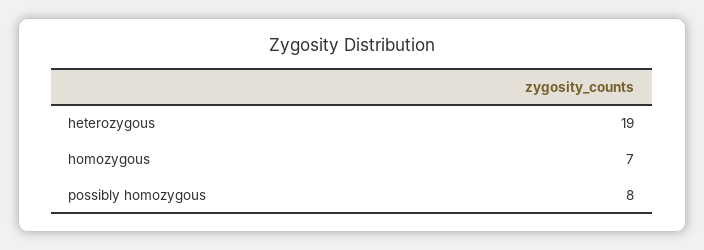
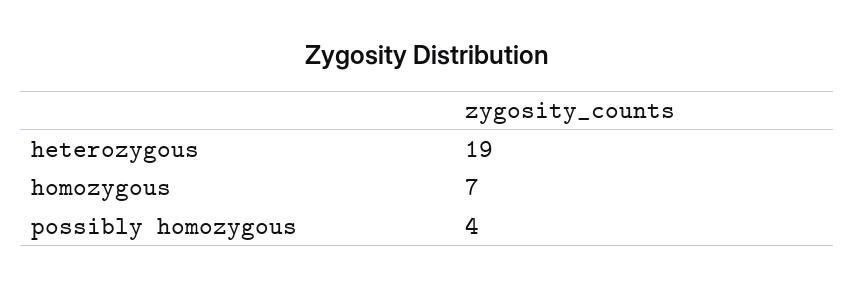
possibly homozygous: 8 -> 4

